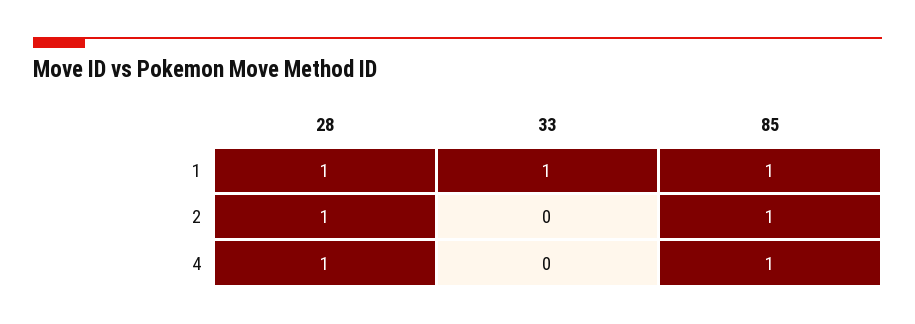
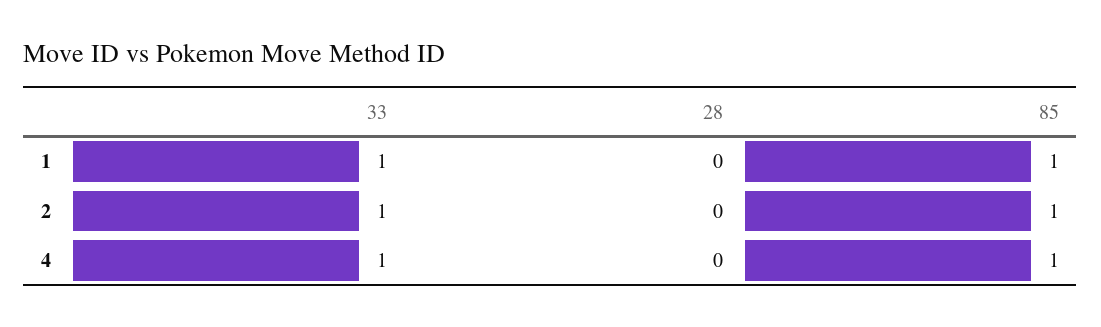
28, 1: 1 -> 0
28, 2: 1 -> 0
33, 2: 0 -> 1
28, 4: 1 -> 0
33, 4: 0 -> 1

